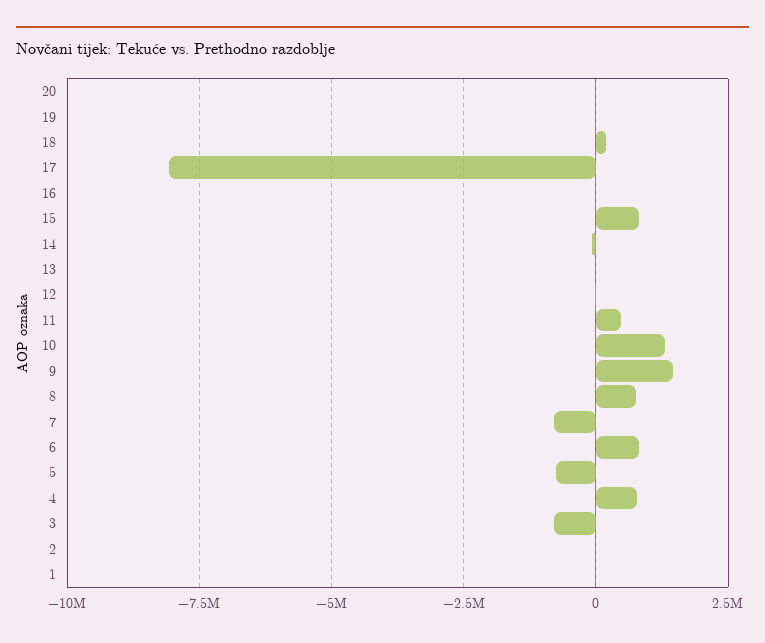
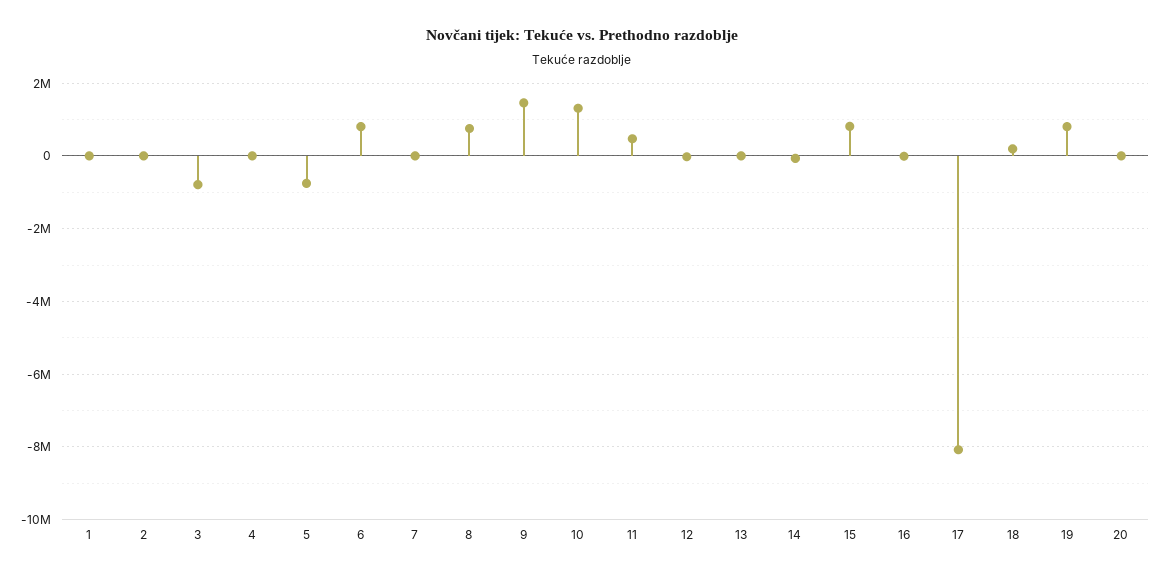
19: 0 -> 800000
7: -750000 -> 0
4: 750000 -> 0

